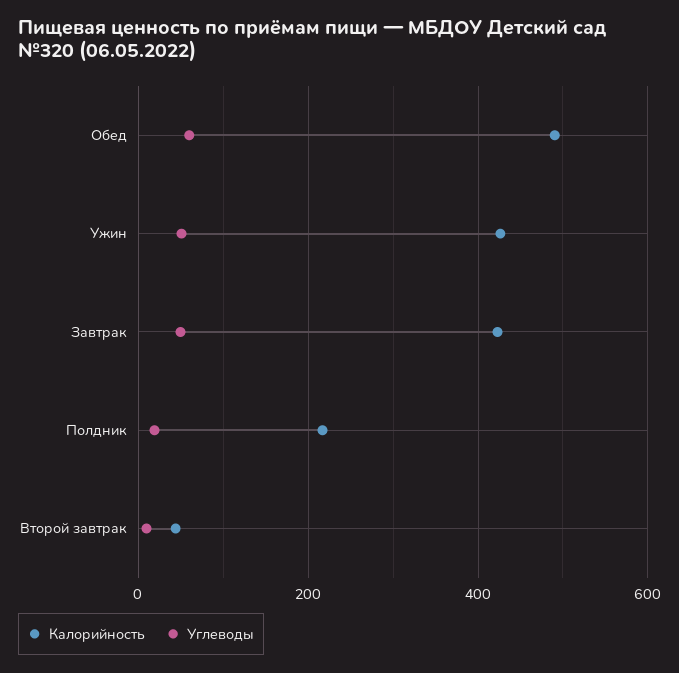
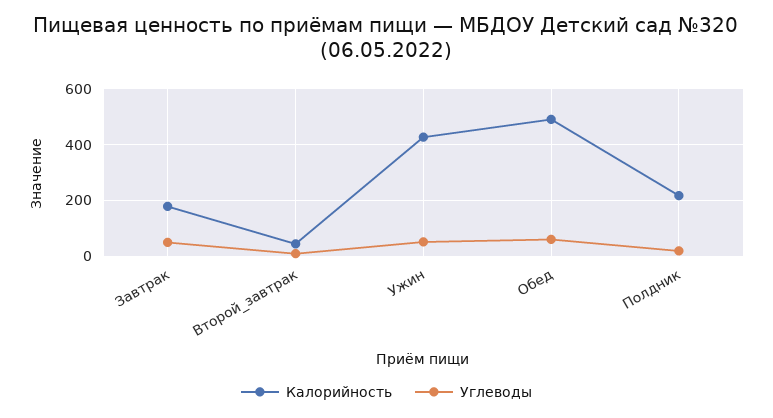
Калорийность, Завтрак: 420 -> 175

